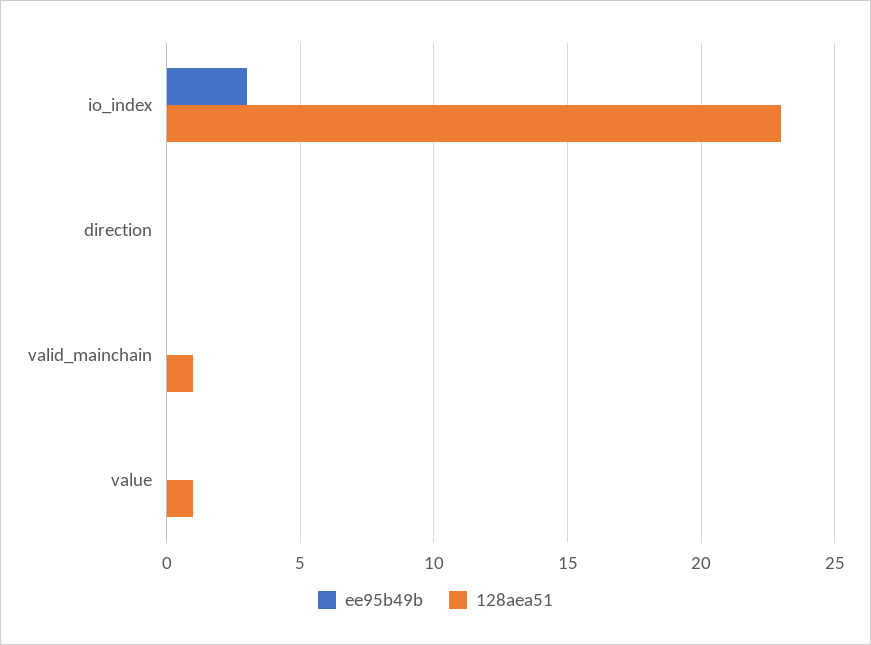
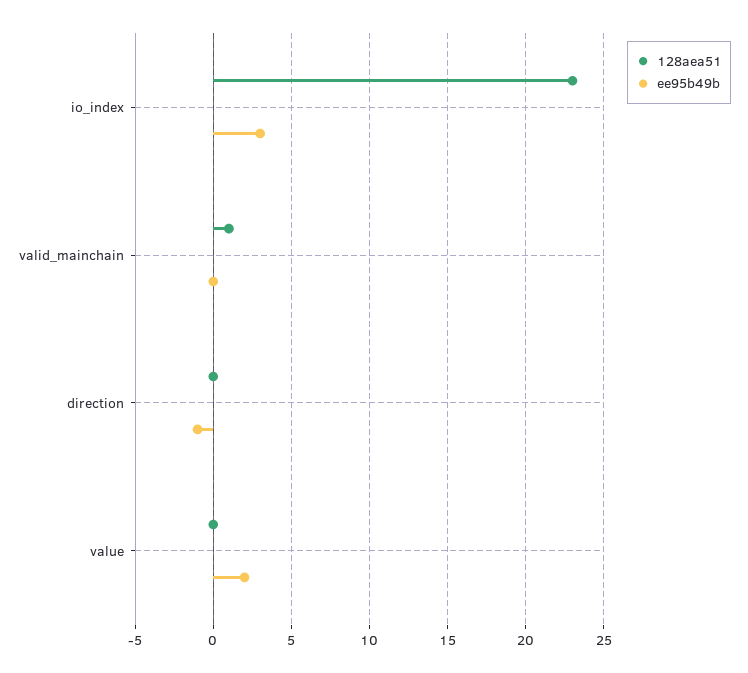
ee95b49b, direction: 0 -> -1
ee95b49b, value: 0 -> 2
128aea51, value: 1 -> 0

